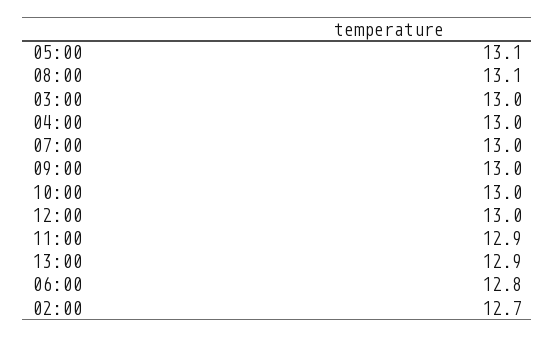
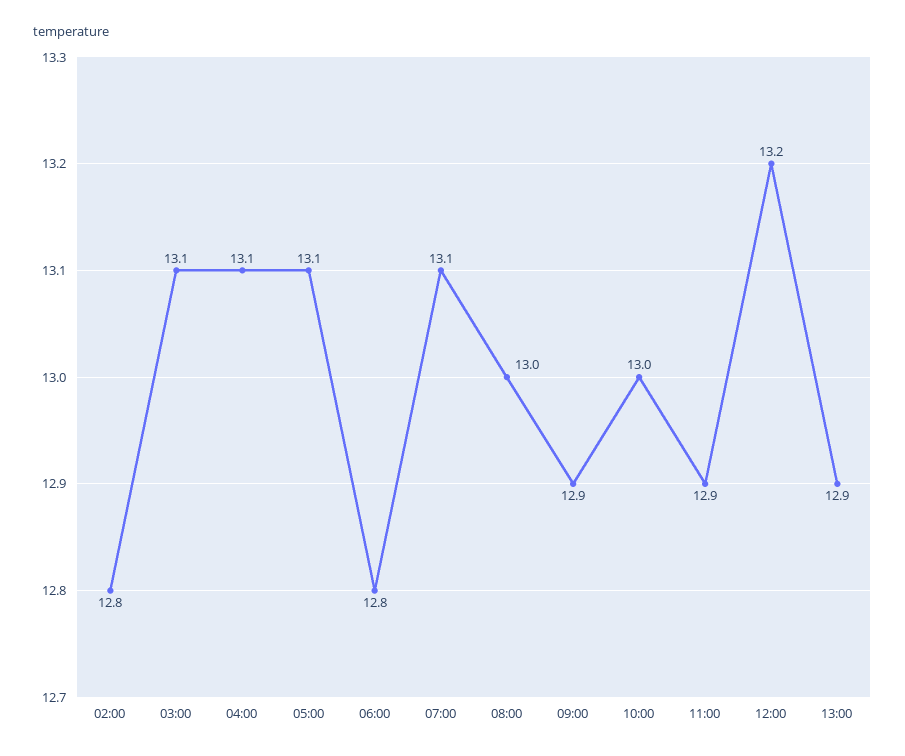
08:00: 13.1 -> 13
03:00: 13 -> 13.1
04:00: 13 -> 13.1
07:00: 13 -> 13.1
09:00: 13 -> 12.9
12:00: 13 -> 13.2
02:00: 12.7 -> 12.8

